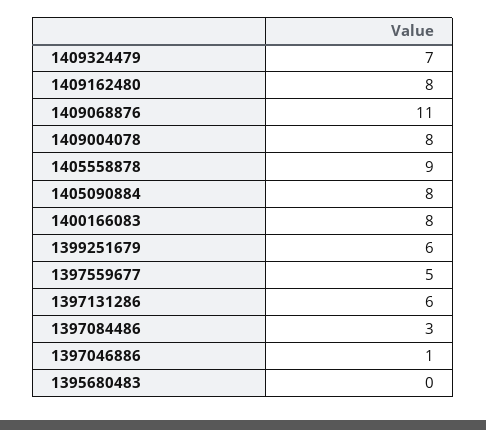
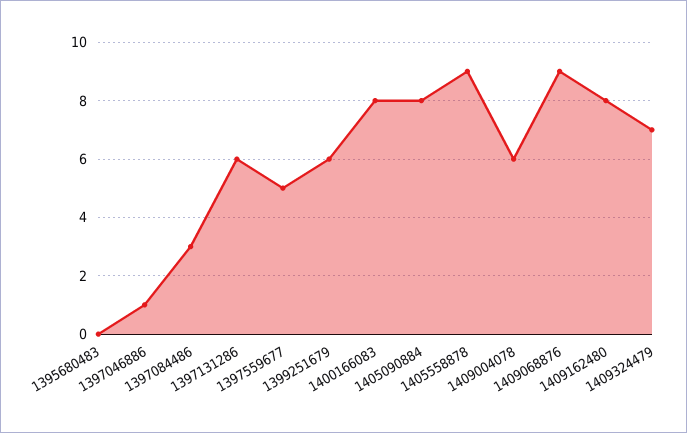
1409068876: 11 -> 9
1409004078: 8 -> 6

